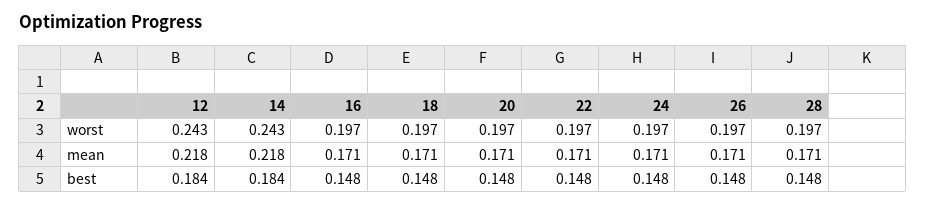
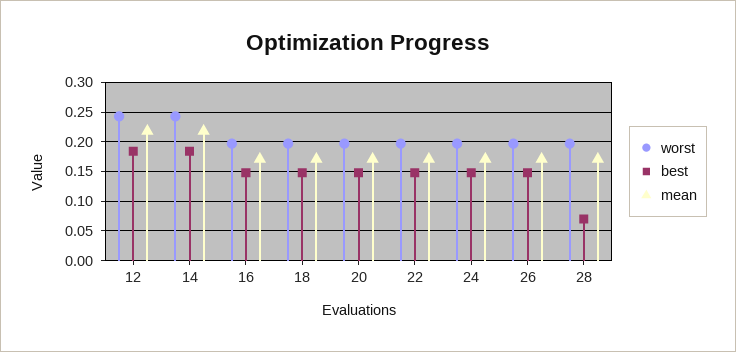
best, 28: 0.148 -> 0.075

